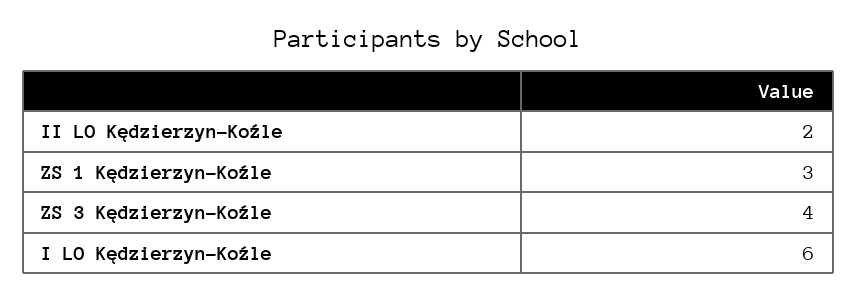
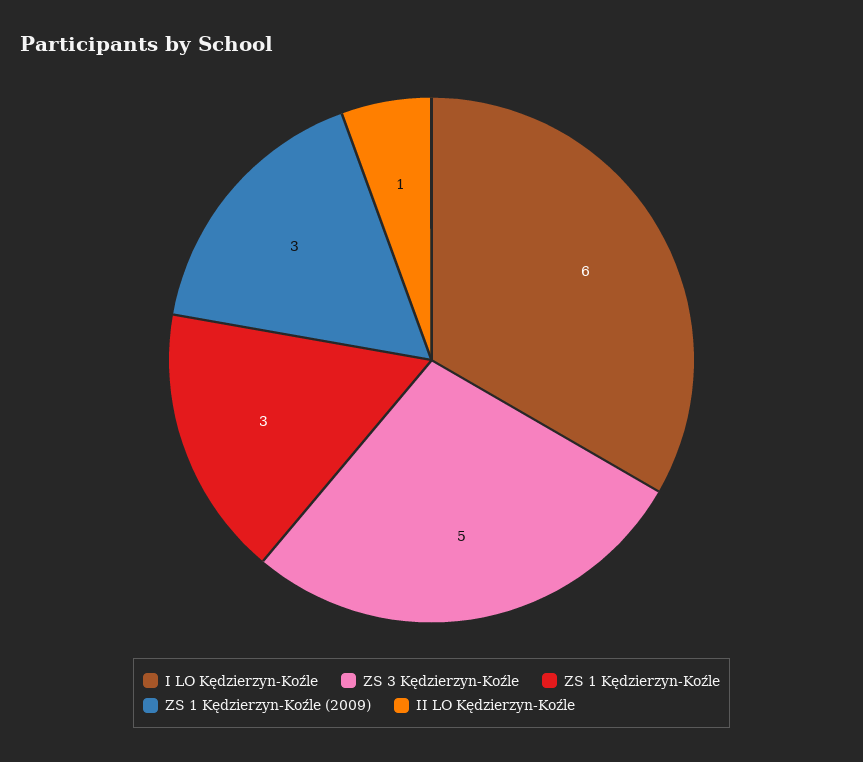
II LO Kędzierzyn-Koźle: 2 -> 1
ZS 3 Kędzierzyn-Koźle: 4 -> 5
ZS 1 Kędzierzyn-Koźle (2009): none -> 3

